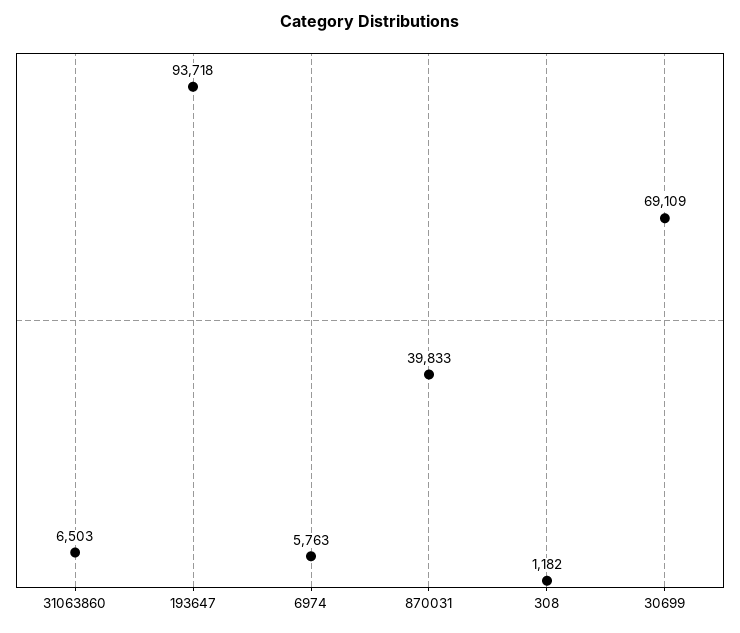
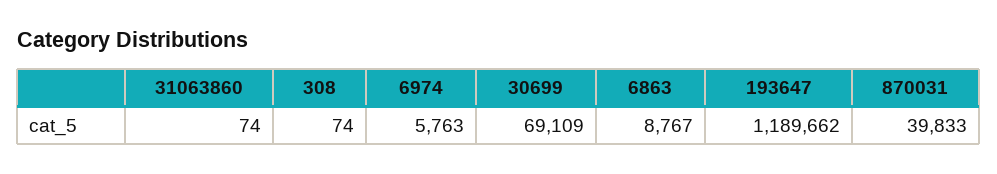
31063860: 6503 -> 74
193647: 93718 -> 1189662
308: 1182 -> 74
6863: none -> 8767

